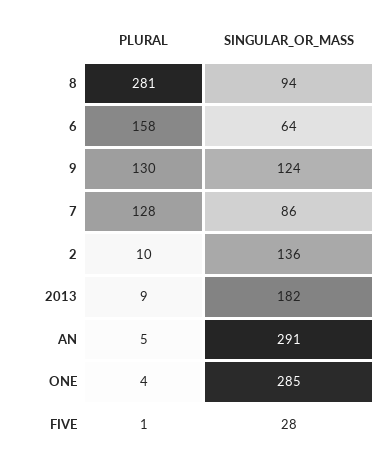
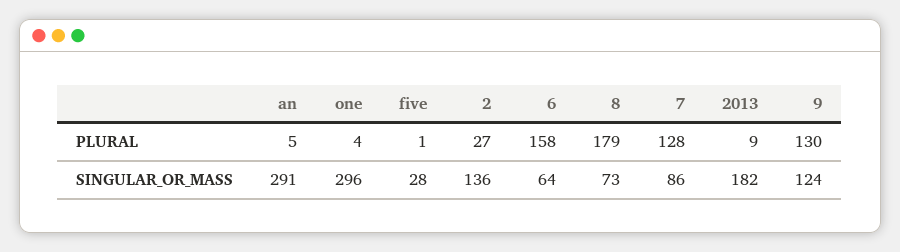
PLURAL, 8: 281 -> 179
SINGULAR_OR_MASS, 8: 94 -> 73
PLURAL, 2: 10 -> 27
SINGULAR_OR_MASS, ONE: 285 -> 296

